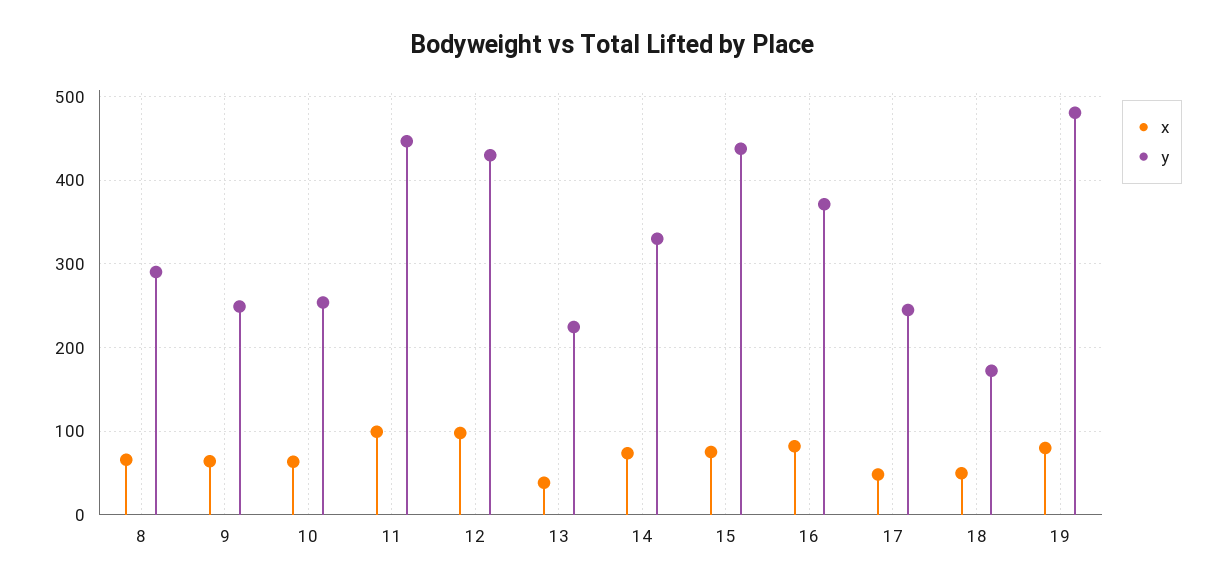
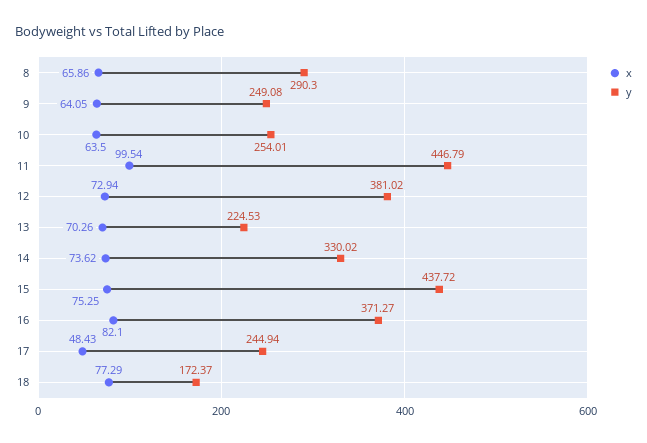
x, 12: 100 -> 72.94
y, 12: 430 -> 381.02
x, 13: 40 -> 70.26
x, 18: 50 -> 77.29
x, 19: 80 -> none
y, 19: 480 -> none

